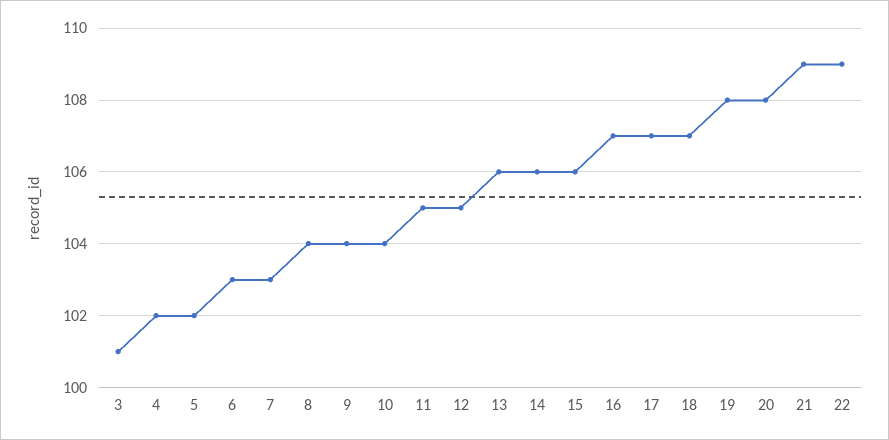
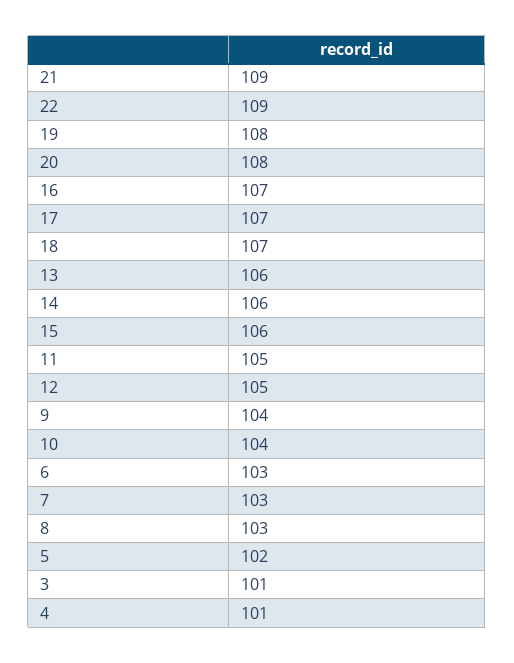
4: 102 -> 101
8: 104 -> 103

